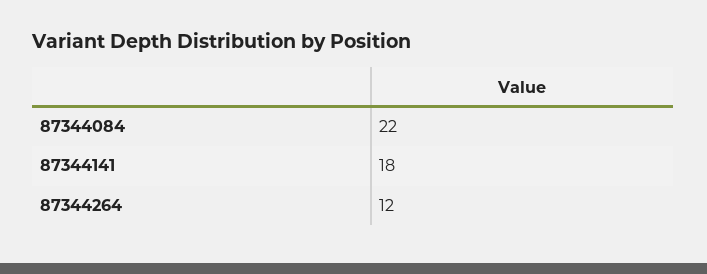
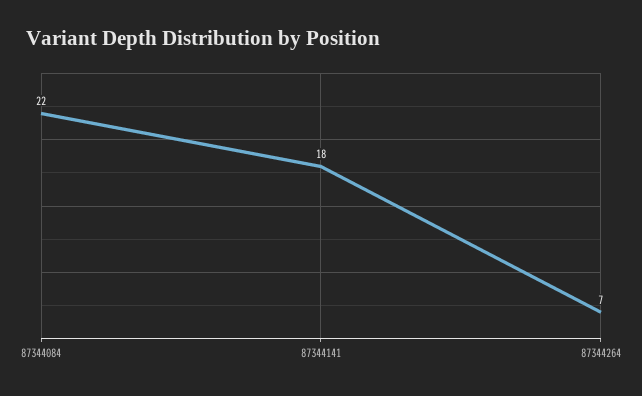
87344264: 12 -> 7

